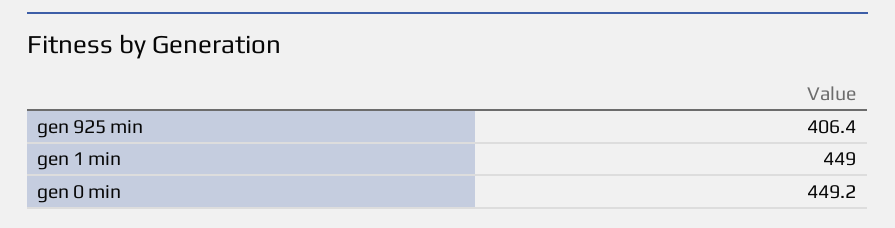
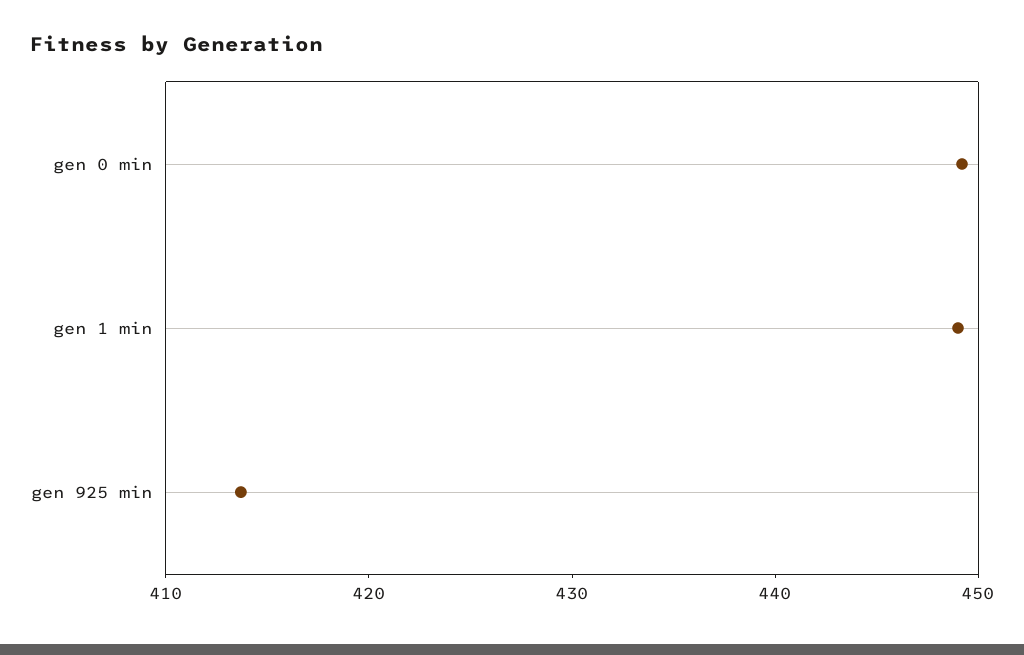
gen 925 min: 406.4 -> 414

